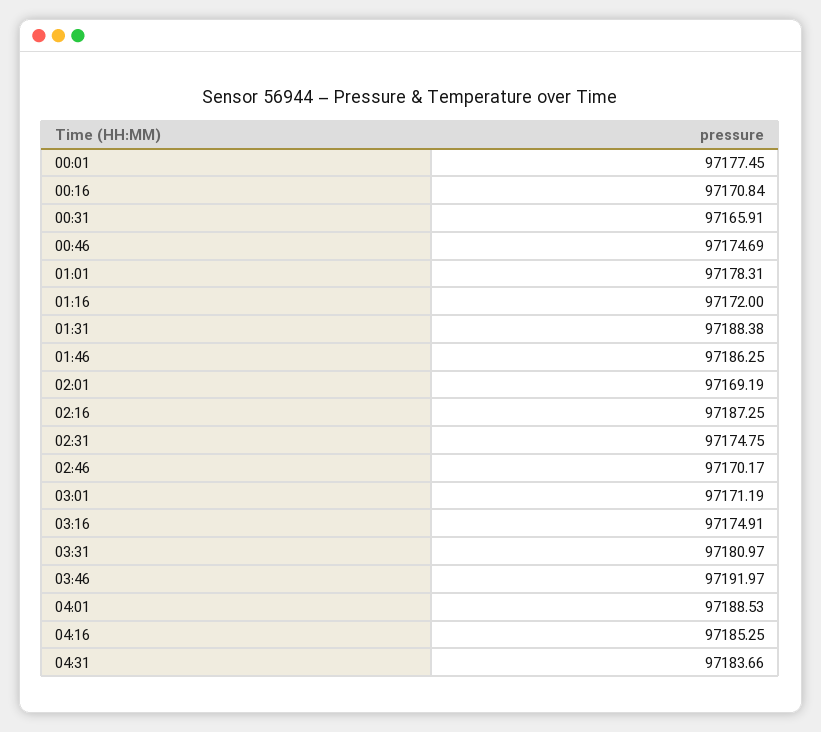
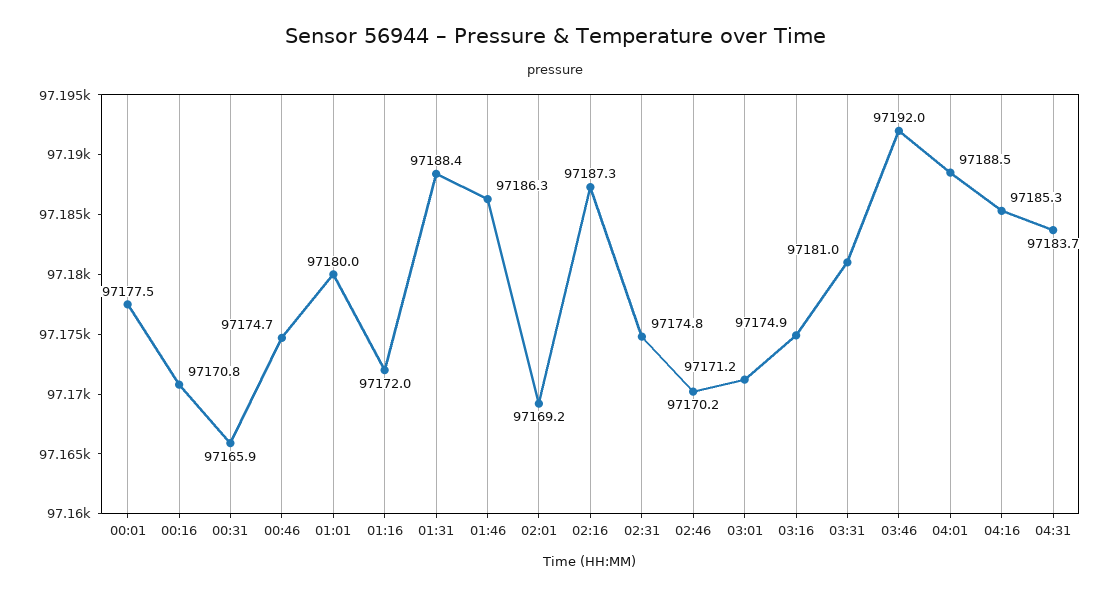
01:01: 97178.31 -> 97180

